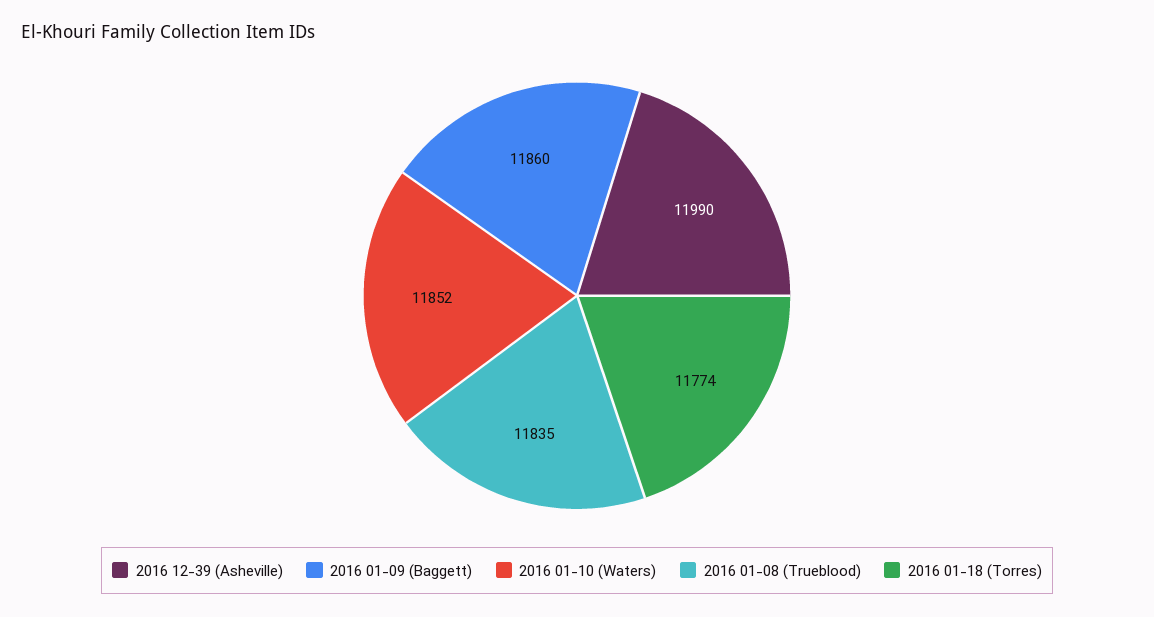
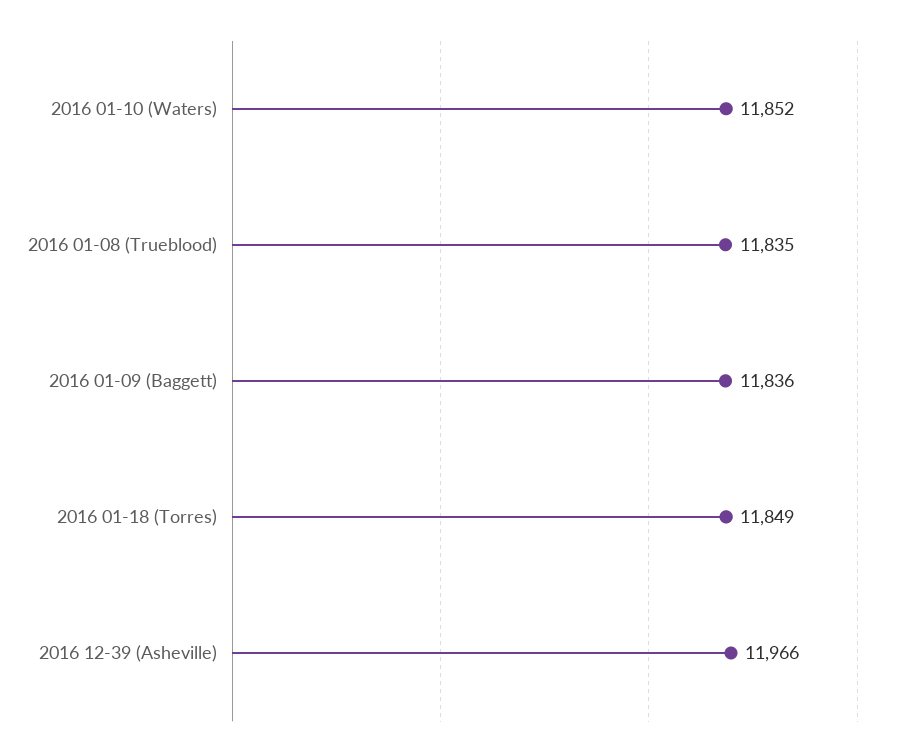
2016 12-39 (Asheville): 11990 -> 11966
2016 01-09 (Baggett): 11860 -> 11836
2016 01-18 (Torres): 11774 -> 11849

